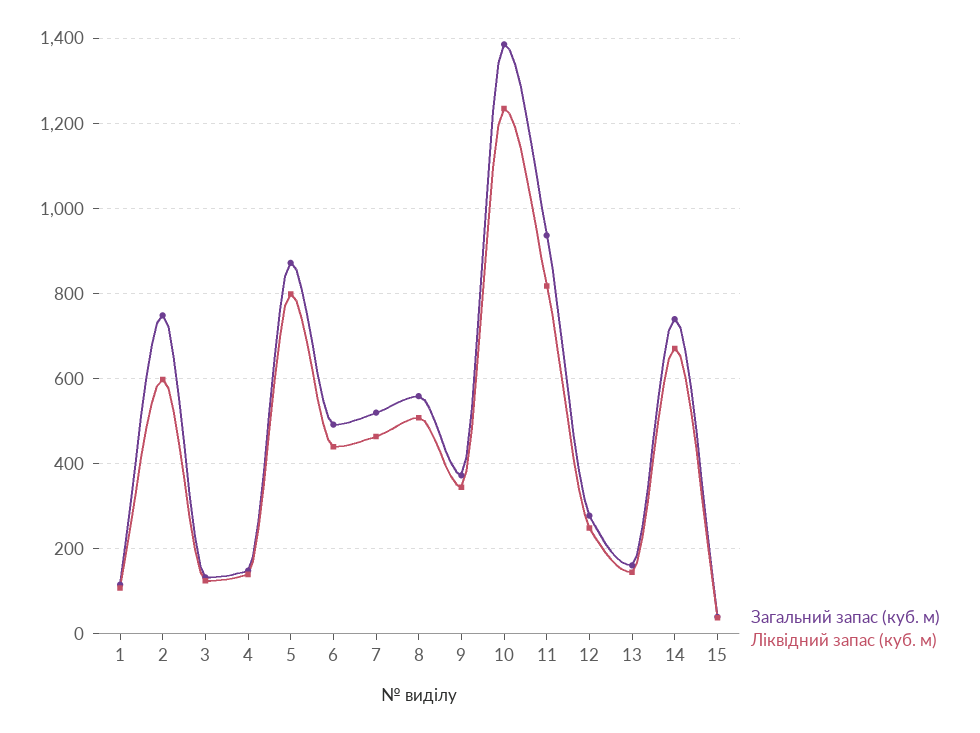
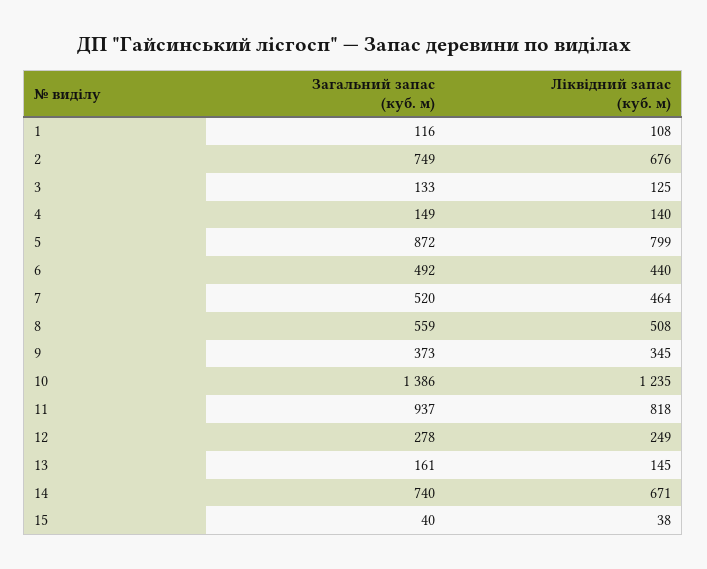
Ліквідний запас (куб. м), 2: 600 -> 676

